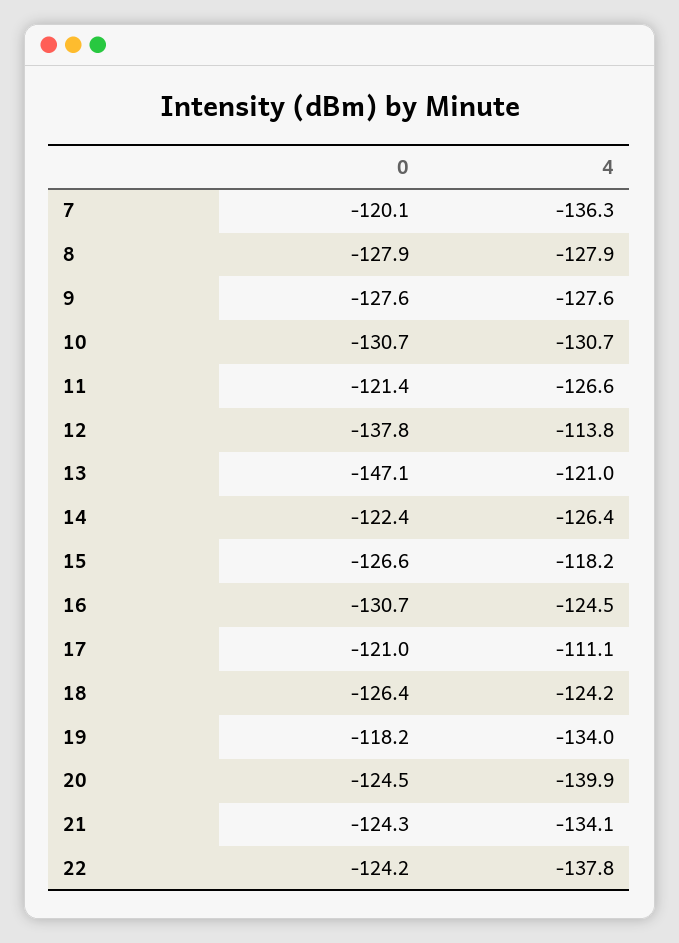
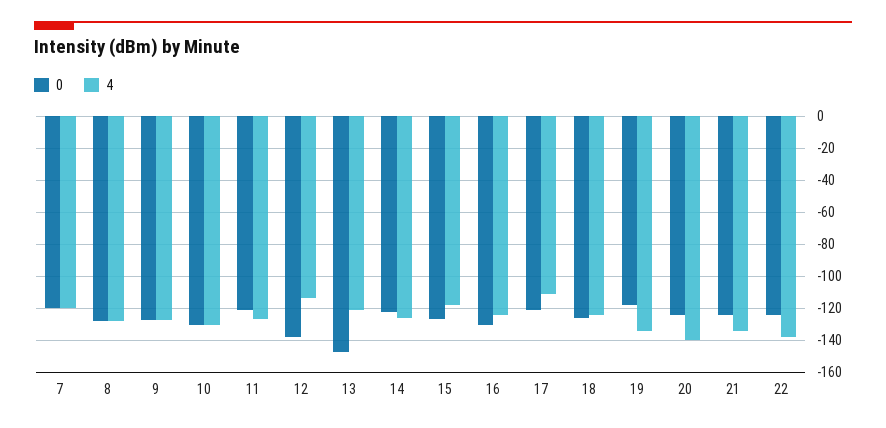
4, 7: -136.3 -> -120

